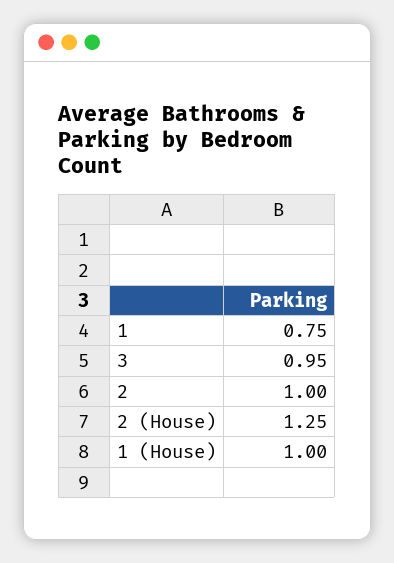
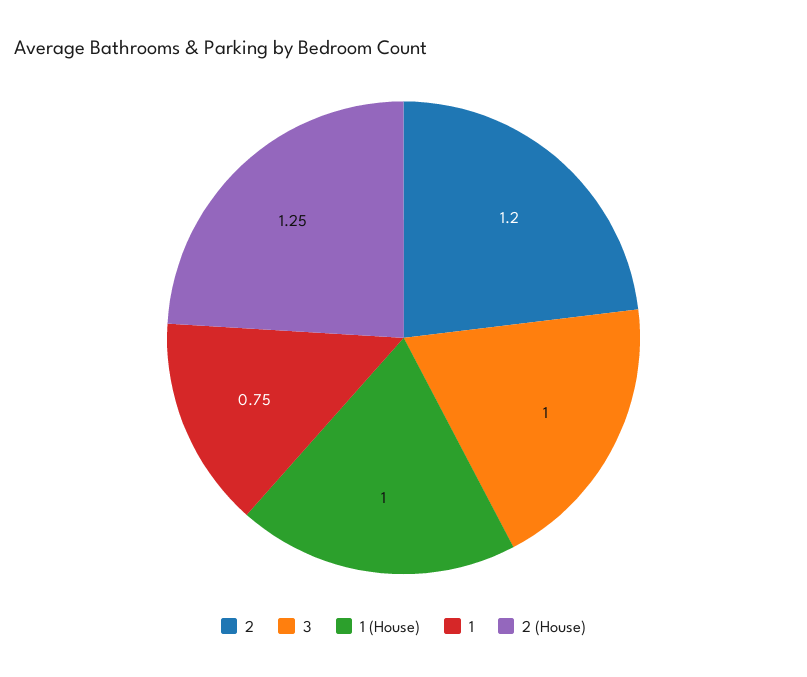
3: 0.95 -> 1
2: 1 -> 1.2

